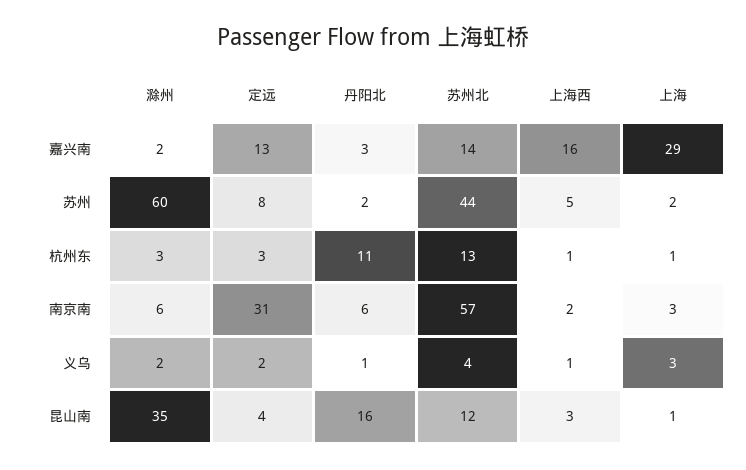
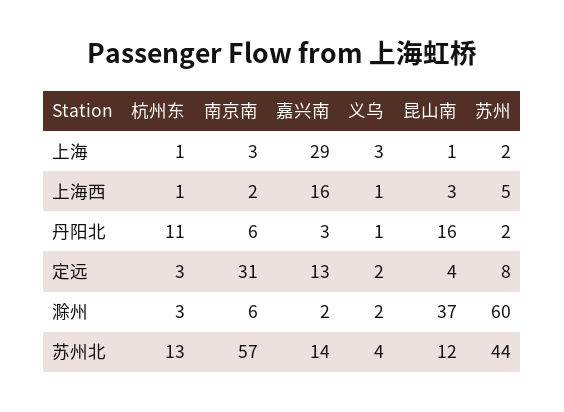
滁州, 昆山南: 35 -> 37

